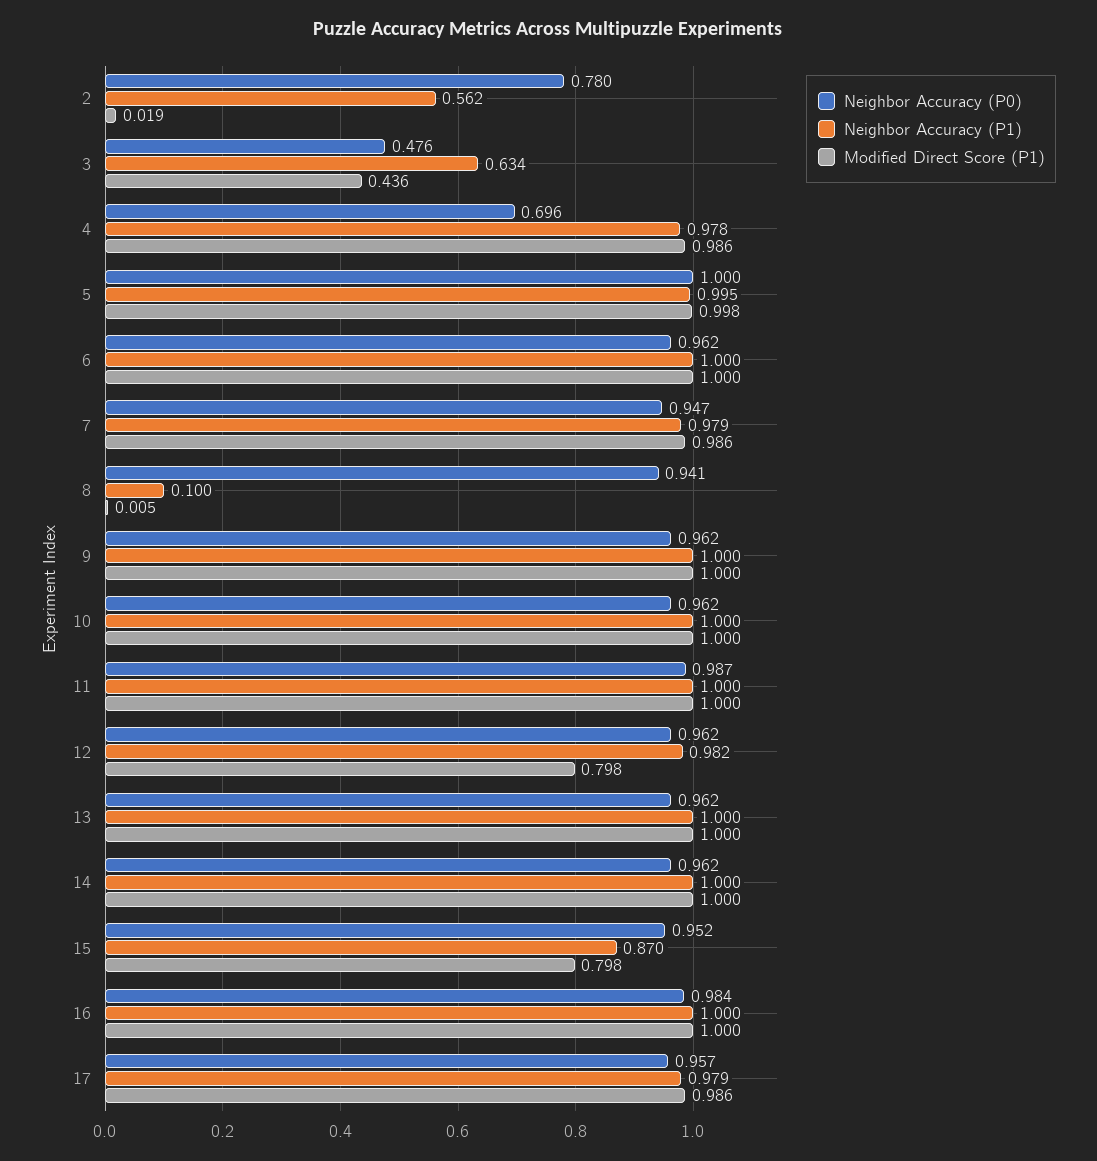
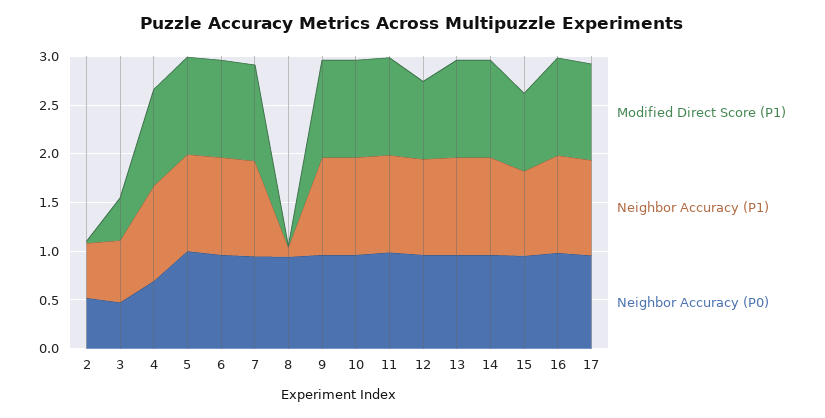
Neighbor Accuracy (P0), 2: 0.78 -> 0.5

